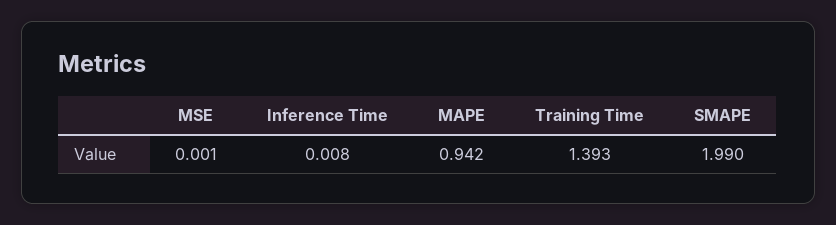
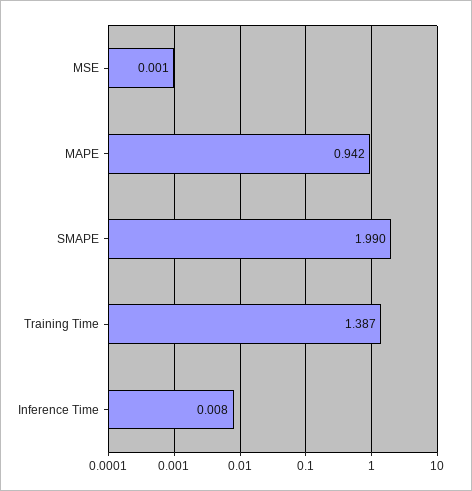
Training Time: 1.393 -> 1.387

